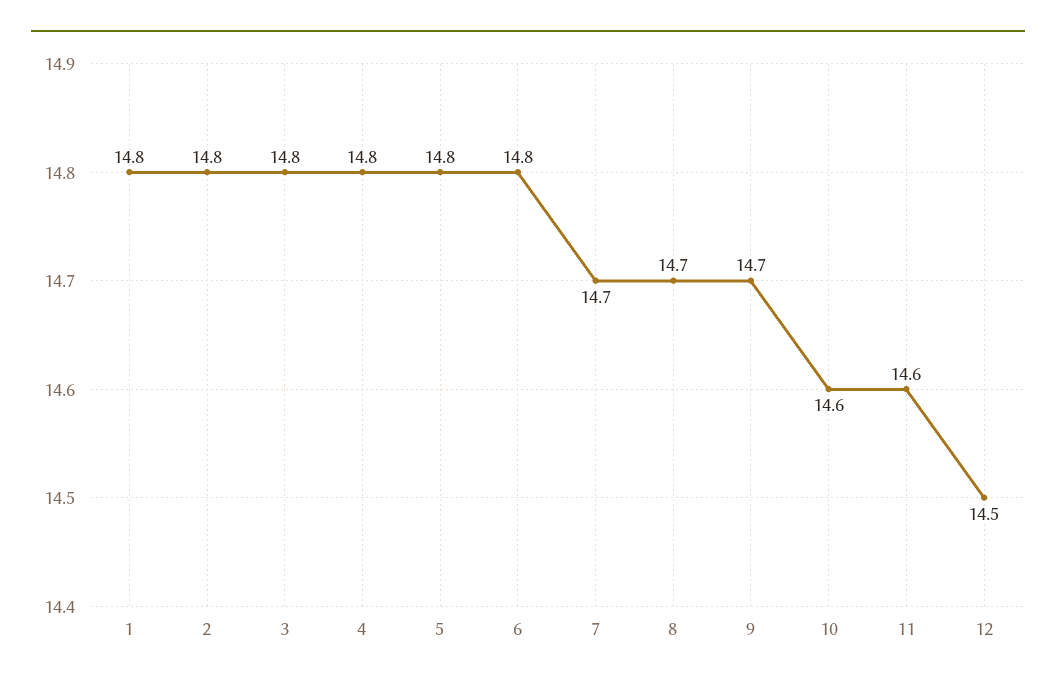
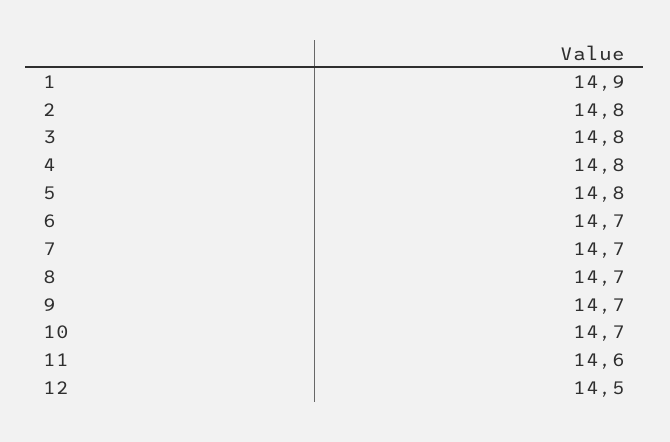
1: 14.8 -> 14.9
6: 14.8 -> 14.7
10: 14.6 -> 14.7

